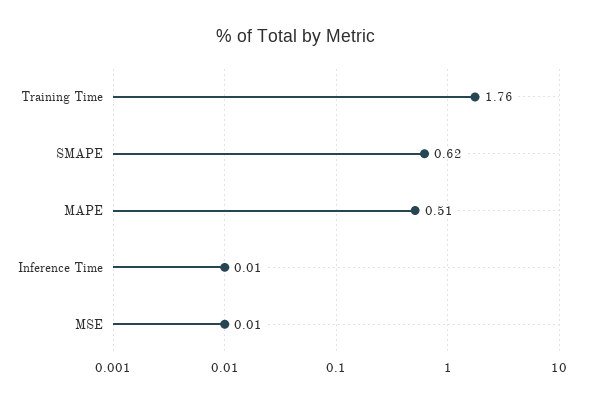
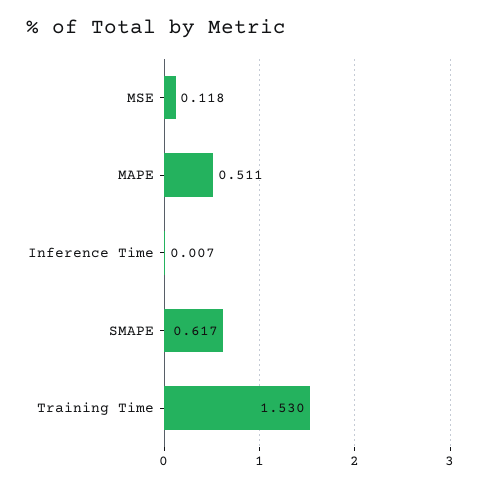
Training Time: 1.76 -> 1.53
MSE: 0.01 -> 0.118

